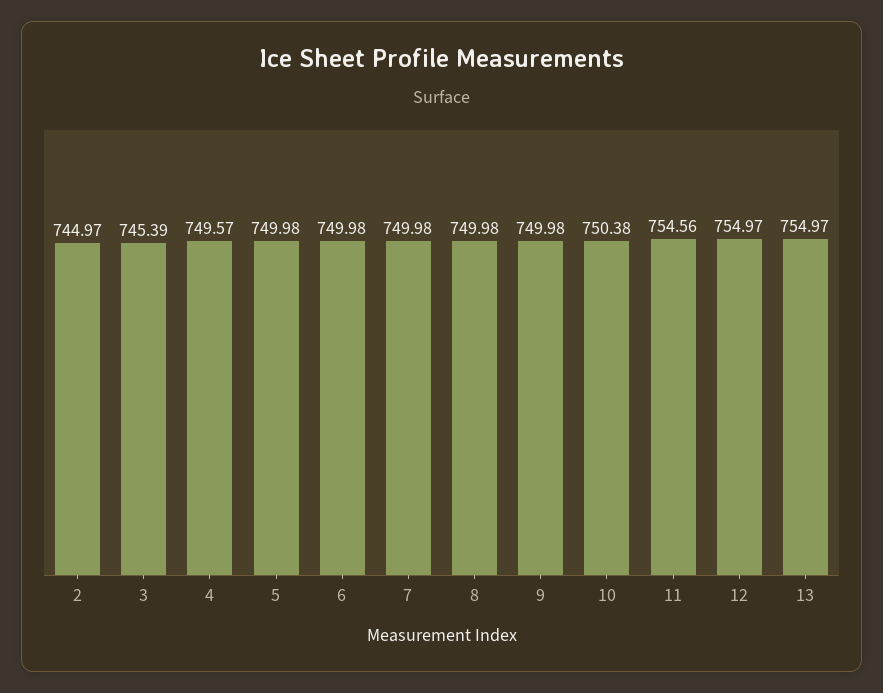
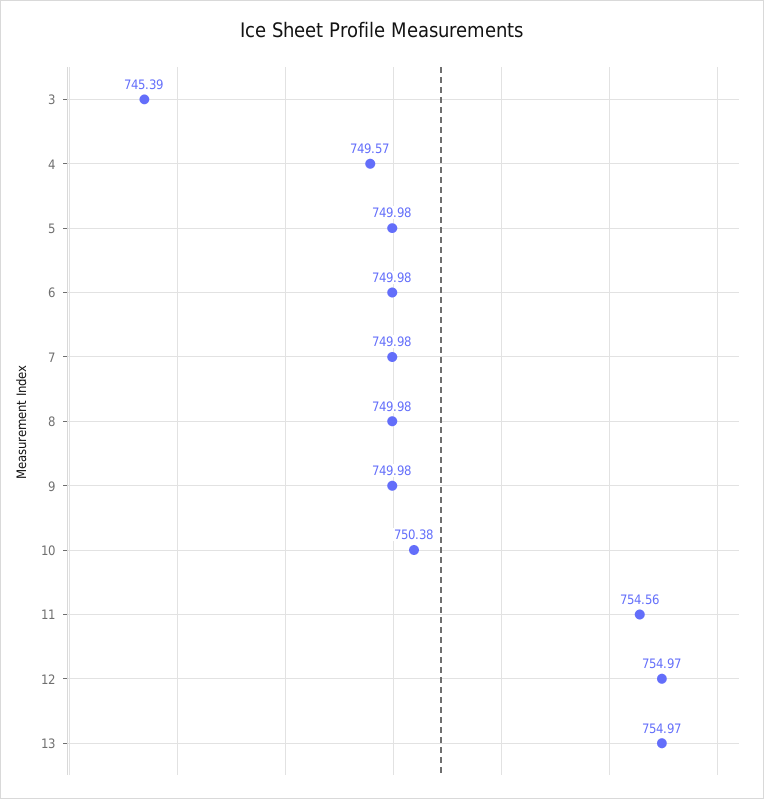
2: 744.97 -> none

